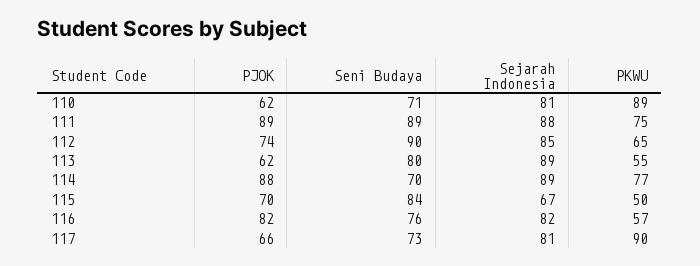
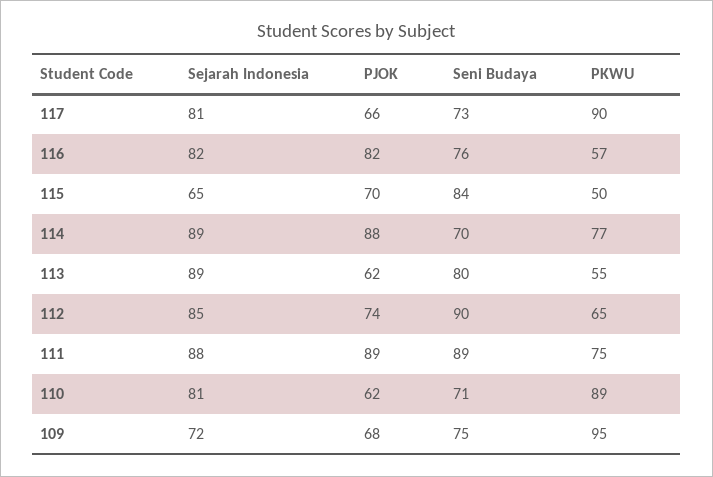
Sejarah Indonesia, 115: 67 -> 65
Sejarah Indonesia, 109: none -> 72
PJOK, 109: none -> 68
Seni Budaya, 109: none -> 75
PKWU, 109: none -> 95

